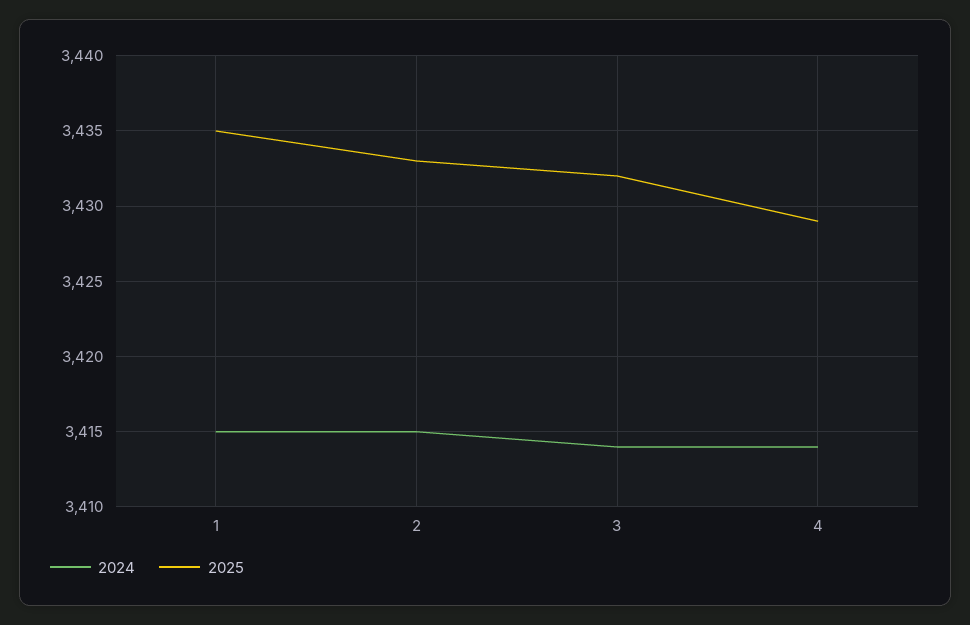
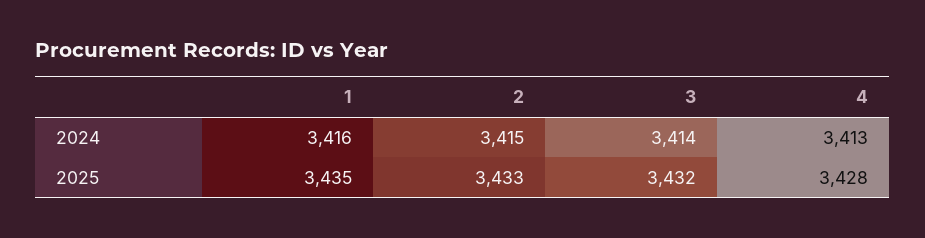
2024, 1: 3415 -> 3416
2024, 4: 3414 -> 3413
2025, 4: 3429 -> 3428

